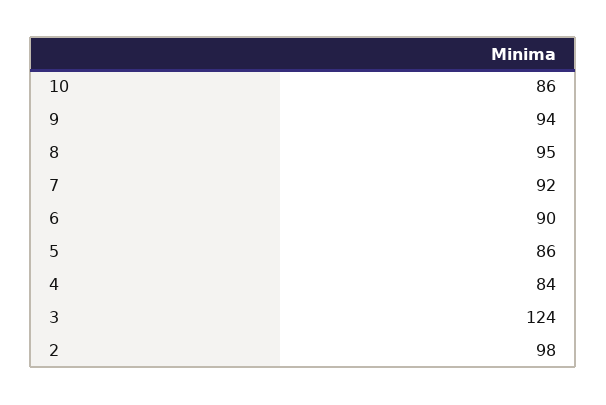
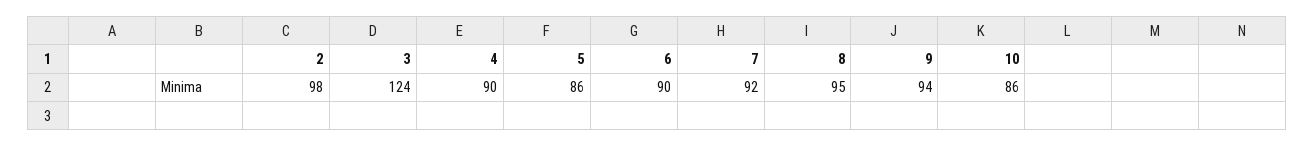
4: 84 -> 90

